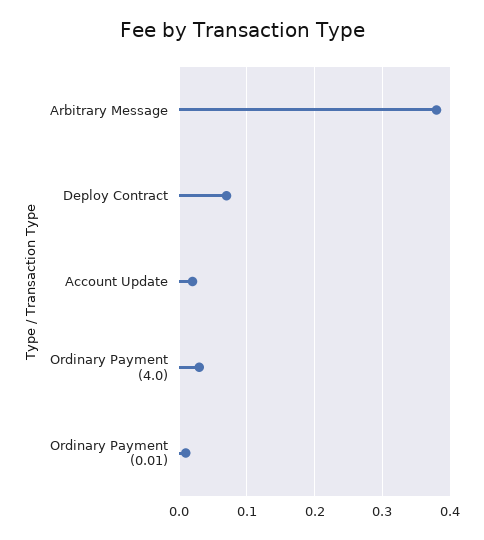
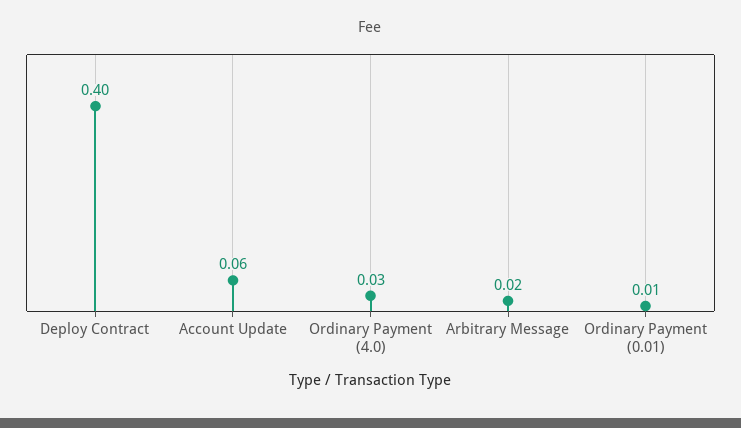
Arbitrary Message: 0.38 -> 0.02
Deploy Contract: 0.07 -> 0.4
Account Update: 0.02 -> 0.06

